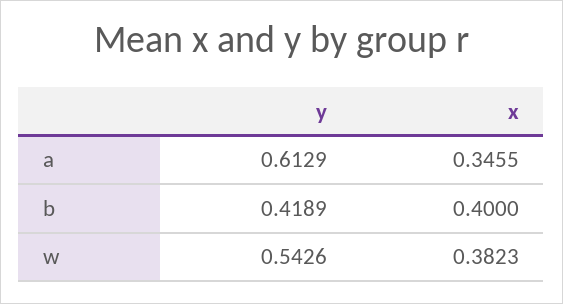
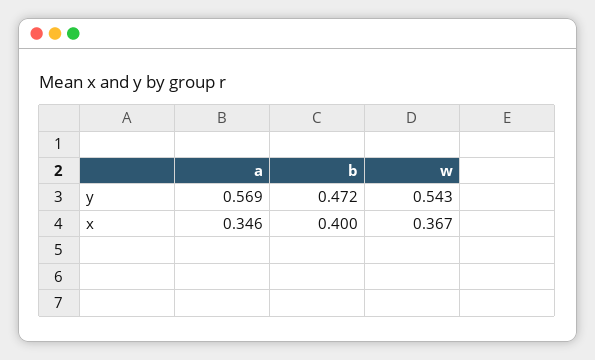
y, a: 0.6129 -> 0.569
y, b: 0.4189 -> 0.472
x, w: 0.3823 -> 0.367

